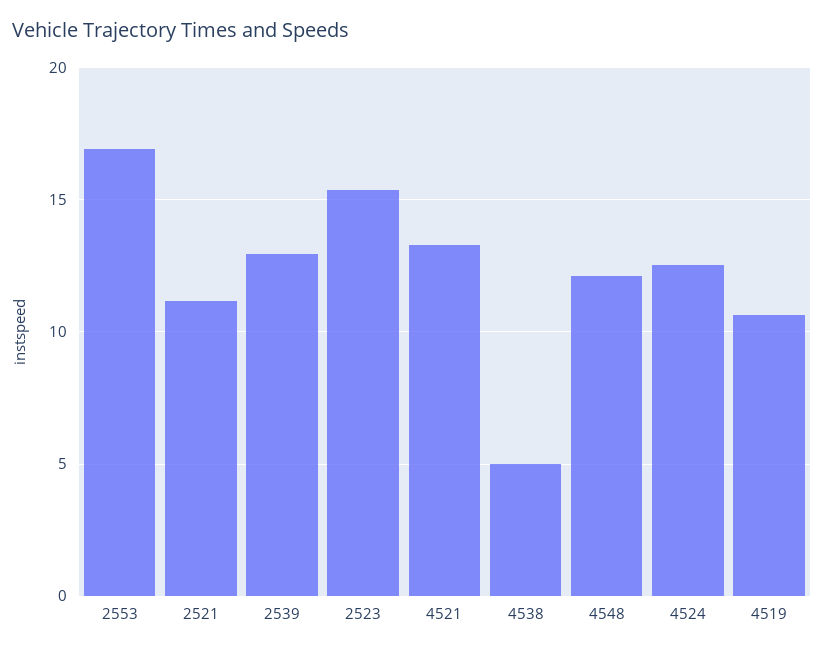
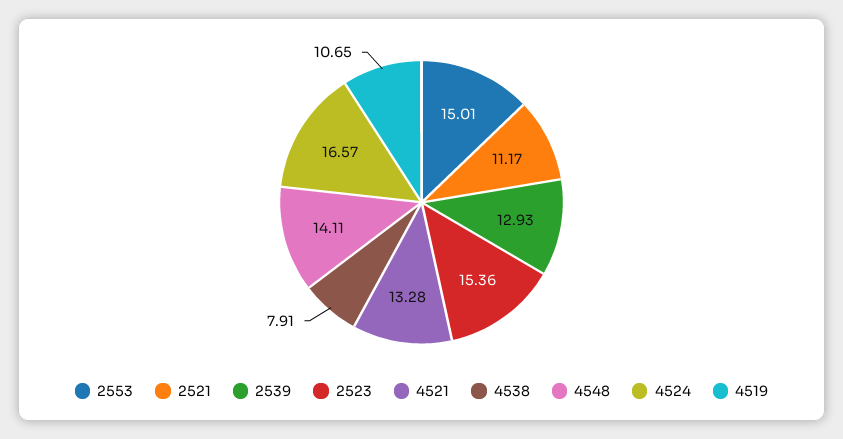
2553: 17 -> 15.01
4538: 5 -> 7.91
4548: 12 -> 14.11
4524: 12.5 -> 16.57

